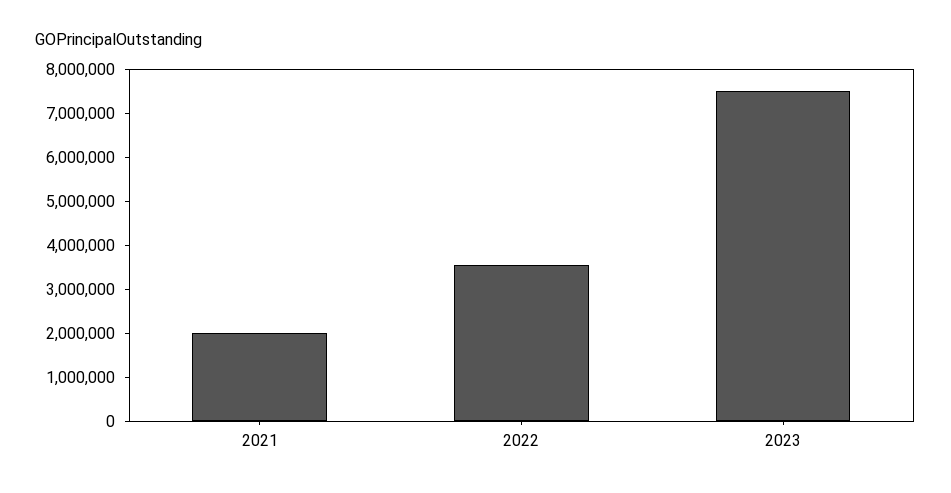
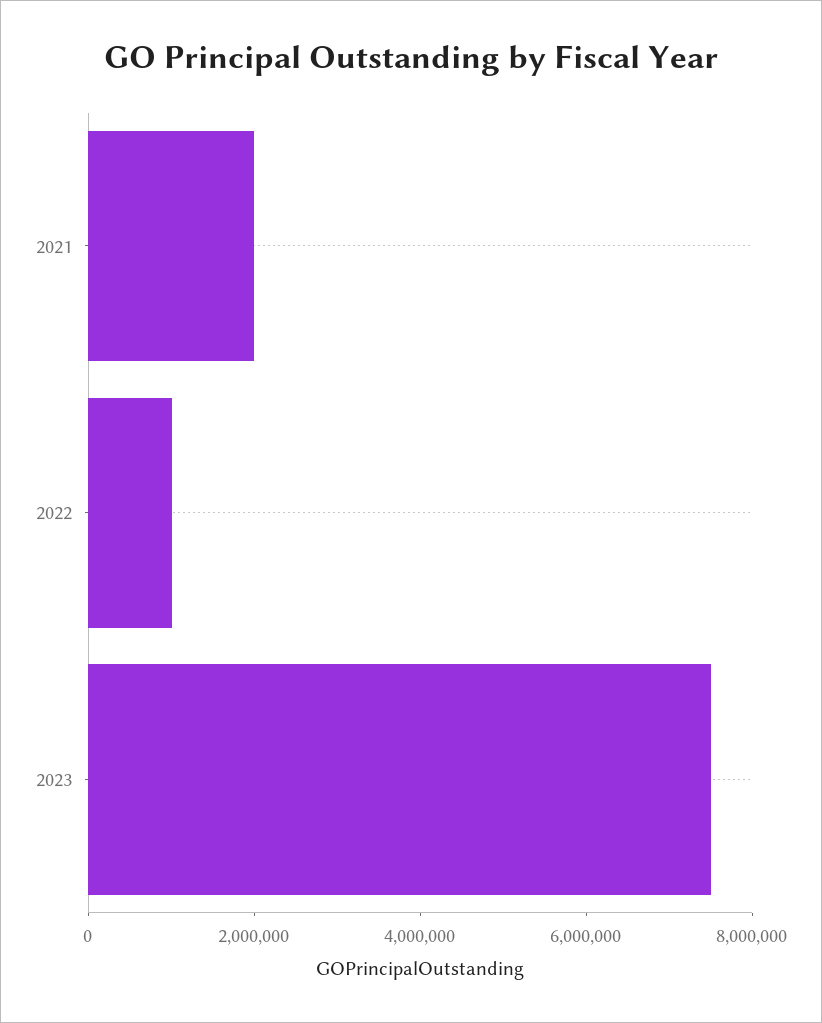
2022: 3600000 -> 1000000

